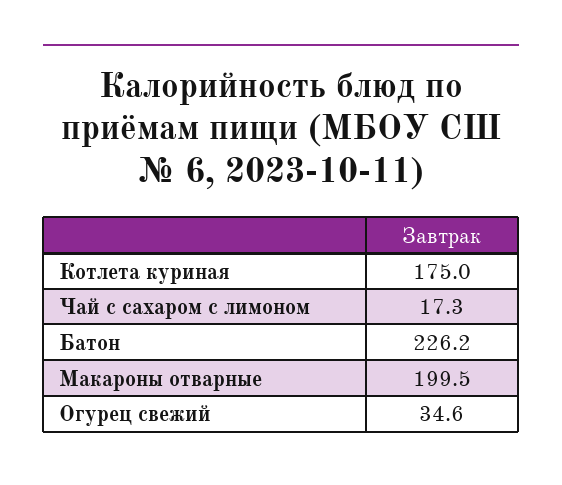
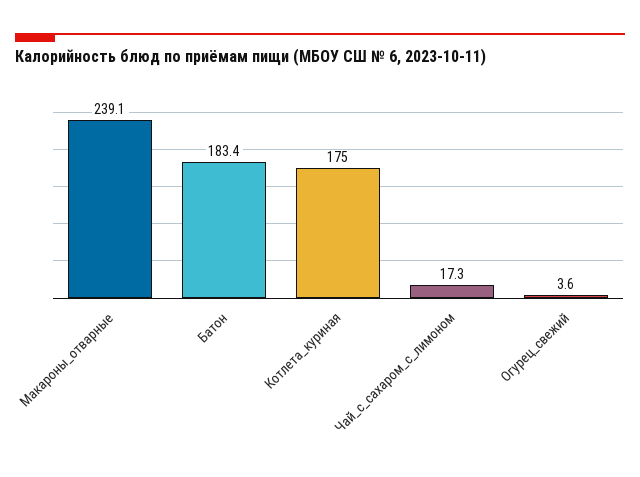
Батон: 226.2 -> 183.4
Макароны отварные: 199.5 -> 239.1
Огурец свежий: 34.6 -> 3.6

